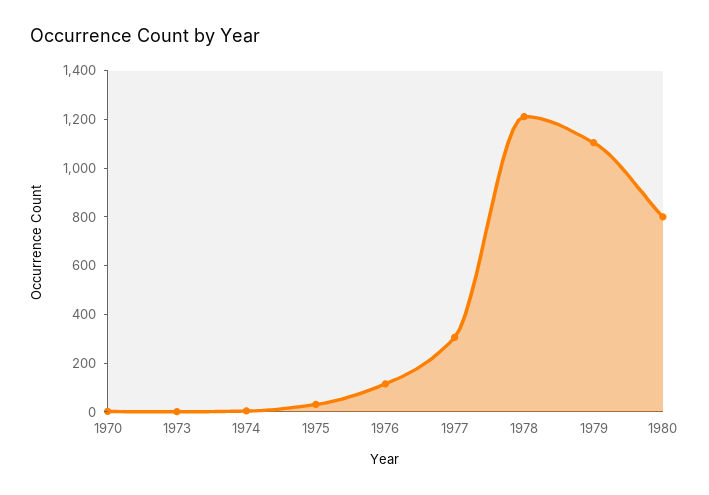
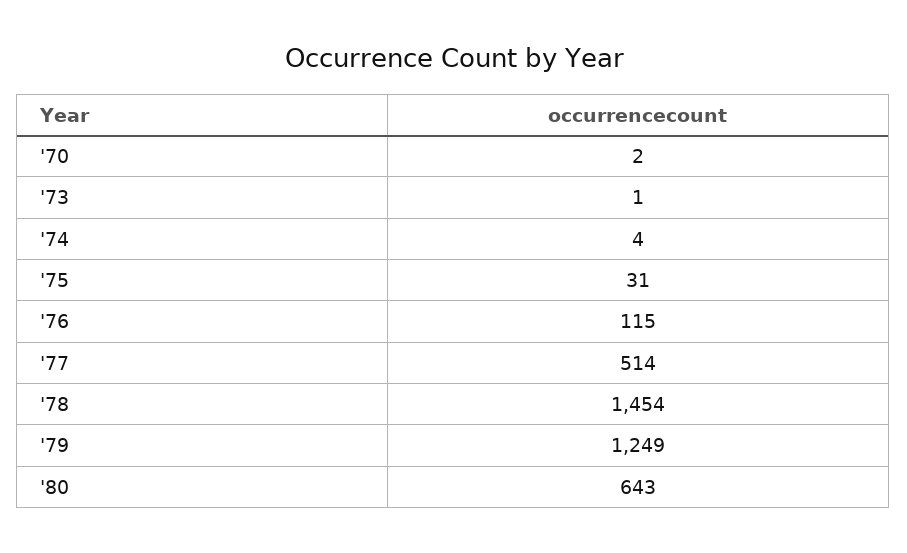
1977: 300 -> 514
1978: 1200 -> 1454
1979: 1100 -> 1249
1980: 800 -> 643

